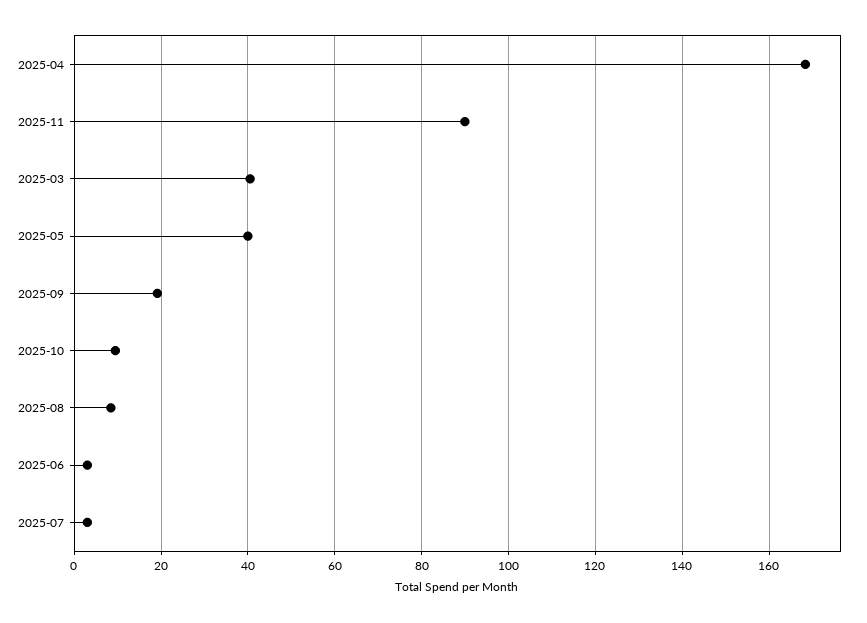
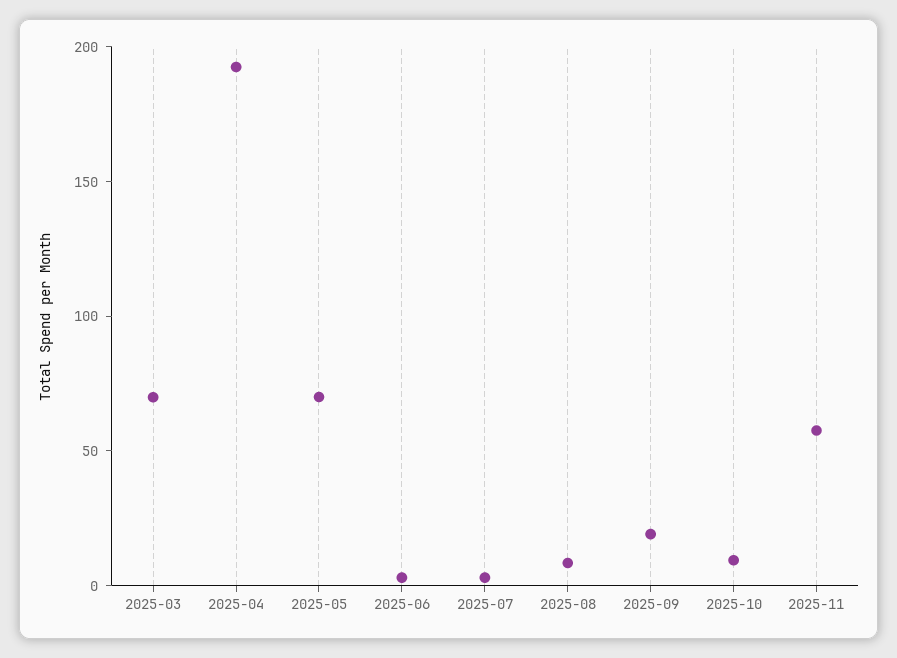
2025-04: 168 -> 190
2025-11: 90 -> 60
2025-03: 40 -> 70
2025-05: 40 -> 70

